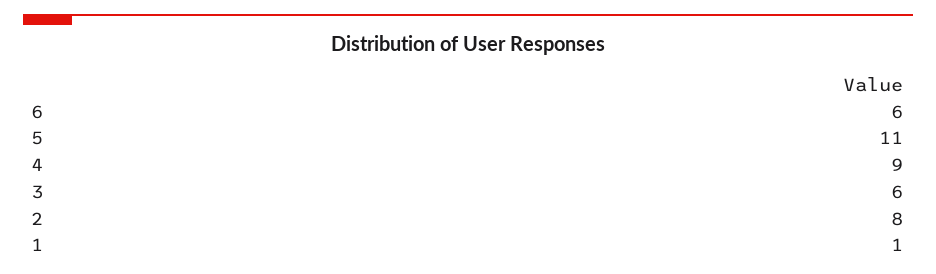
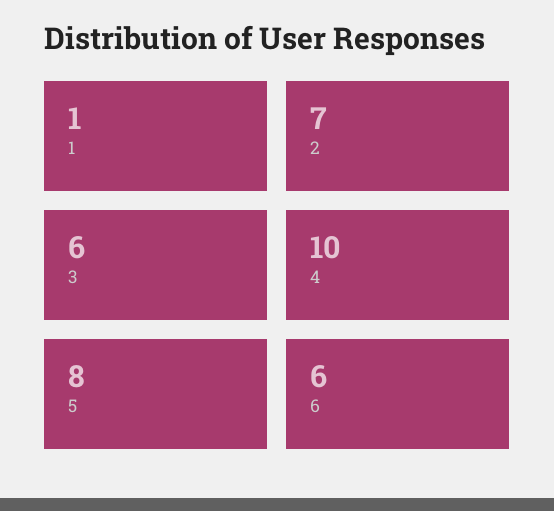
5: 11 -> 8
4: 9 -> 10
2: 8 -> 7

